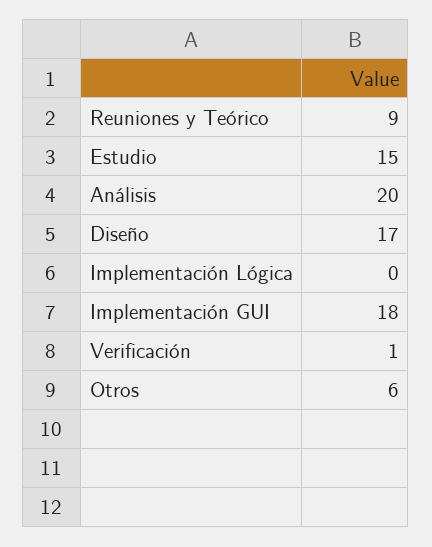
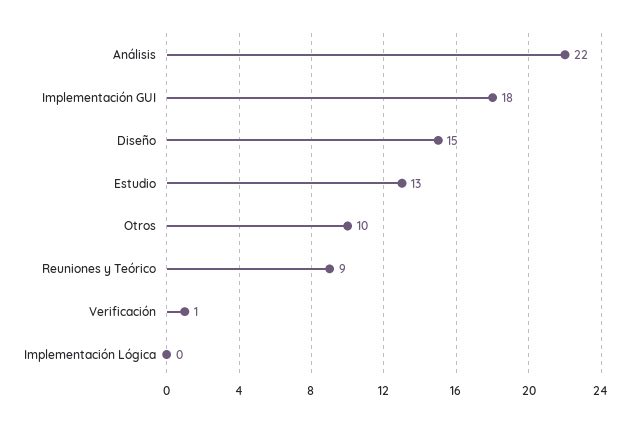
Estudio: 15 -> 13
Análisis: 20 -> 22
Diseño: 17 -> 15
Otros: 6 -> 10

